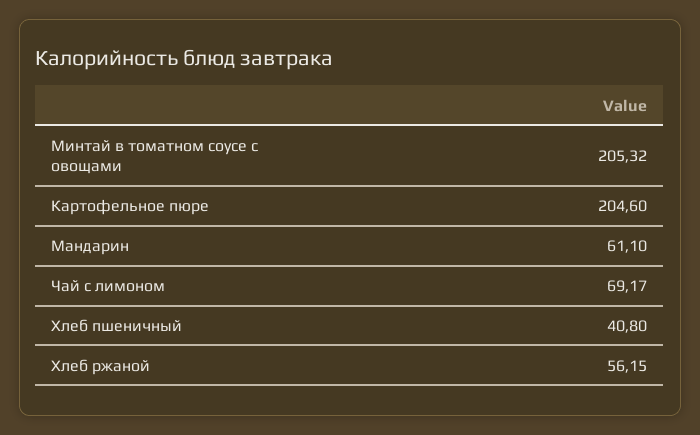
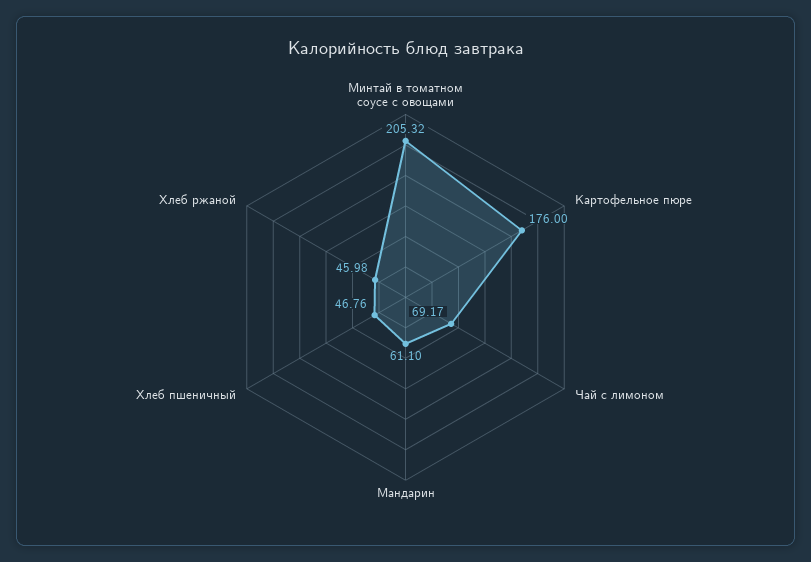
Картофельное пюре: 204.6 -> 176
Хлеб пшеничный: 40.8 -> 46.76
Хлеб ржаной: 56.15 -> 45.98

